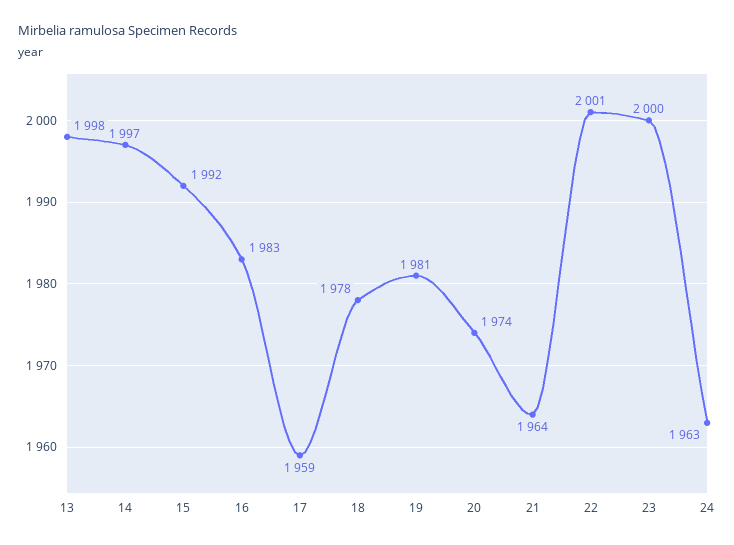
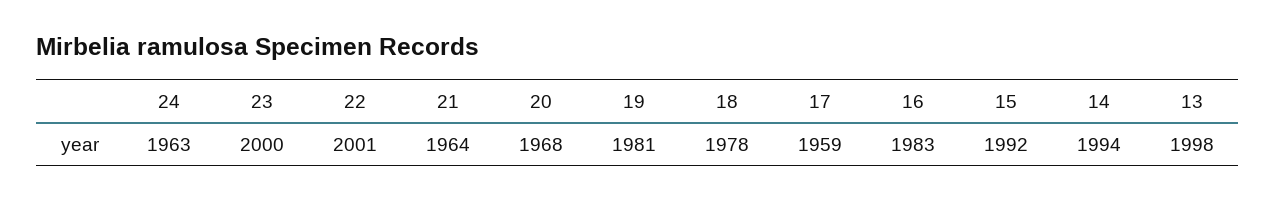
14: 1997 -> 1994
20: 1974 -> 1968

